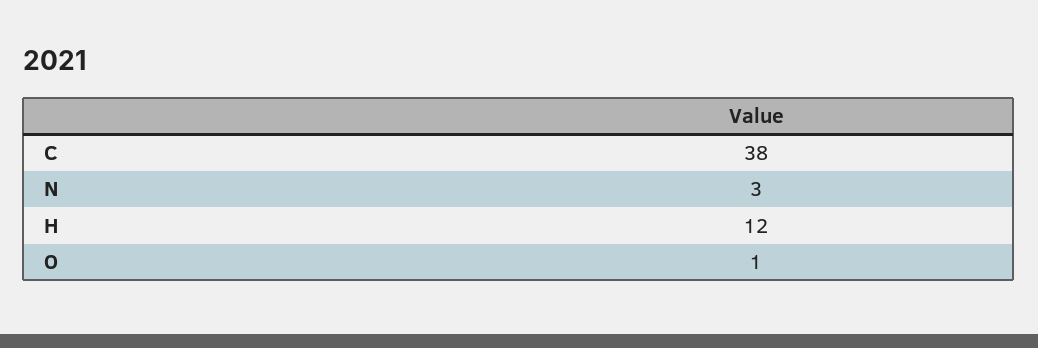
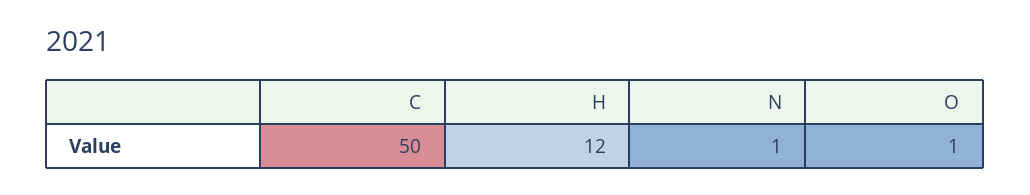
C: 38 -> 50
N: 3 -> 1

